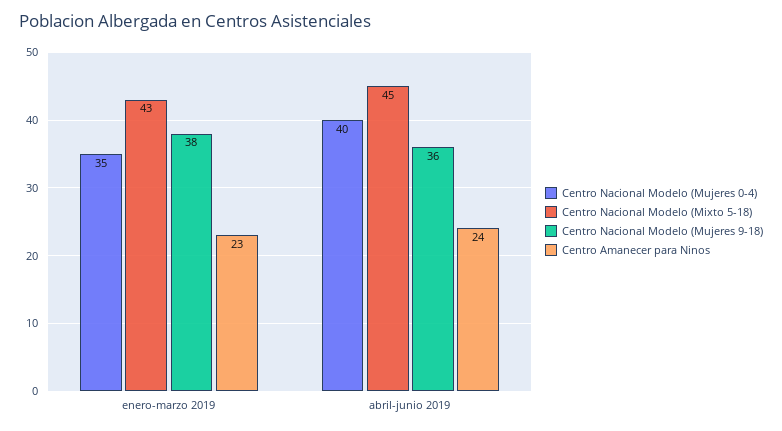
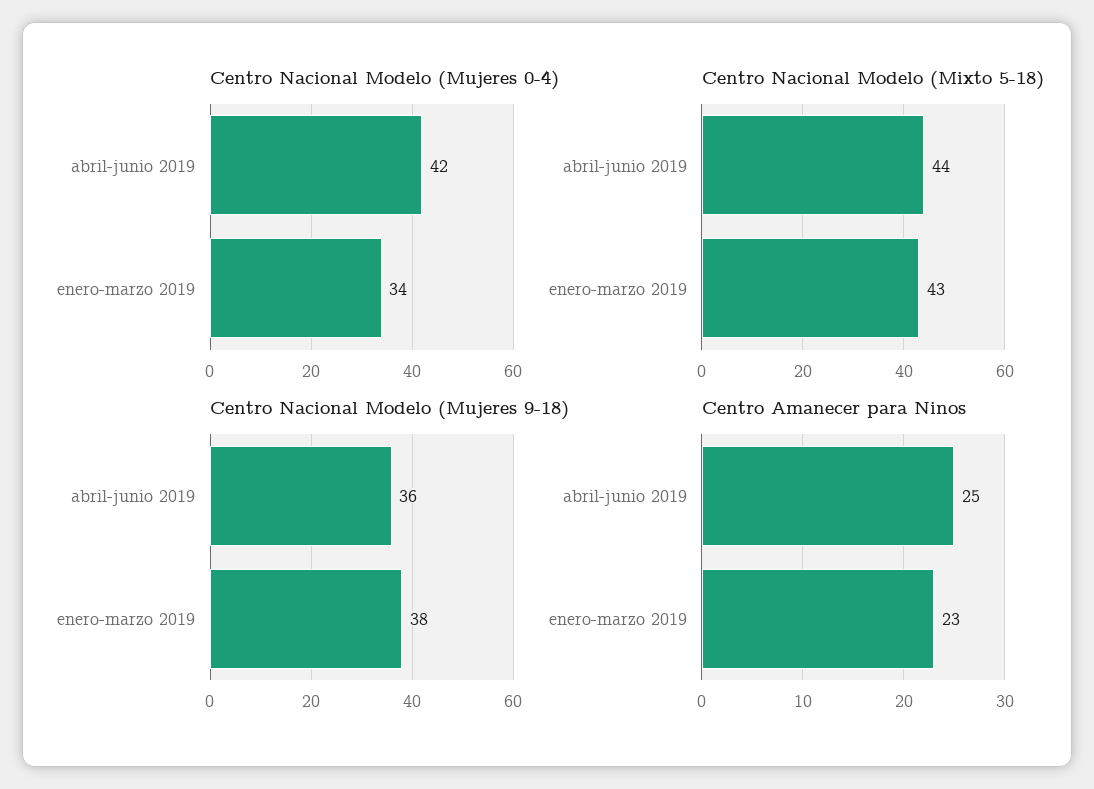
Centro Nacional Modelo (Mujeres 0-4), enero-marzo 2019: 35 -> 34
Centro Nacional Modelo (Mujeres 0-4), abril-junio 2019: 40 -> 42
Centro Nacional Modelo (Mixto 5-18), abril-junio 2019: 45 -> 44
Centro Amanecer para Ninos, abril-junio 2019: 24 -> 25

